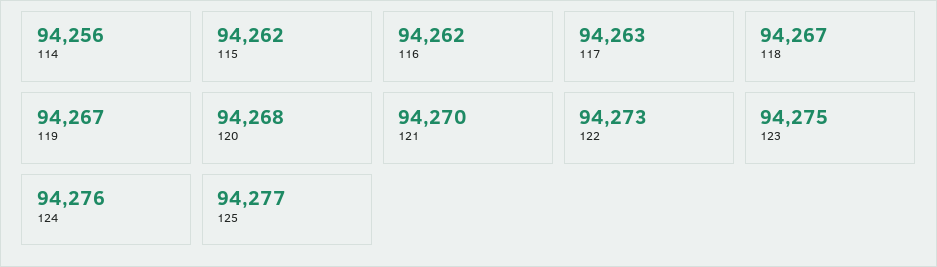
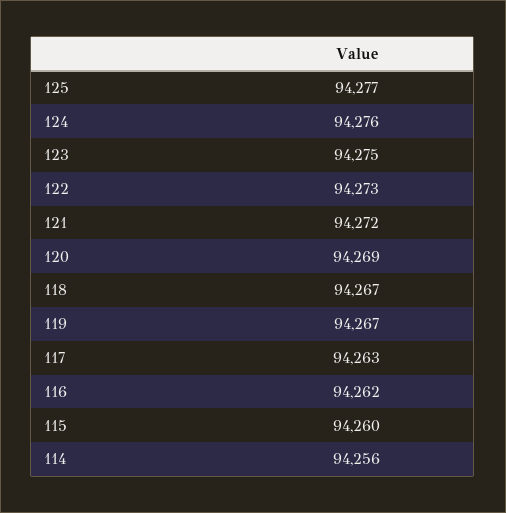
115: 94262 -> 94260
120: 94268 -> 94269
121: 94270 -> 94272

